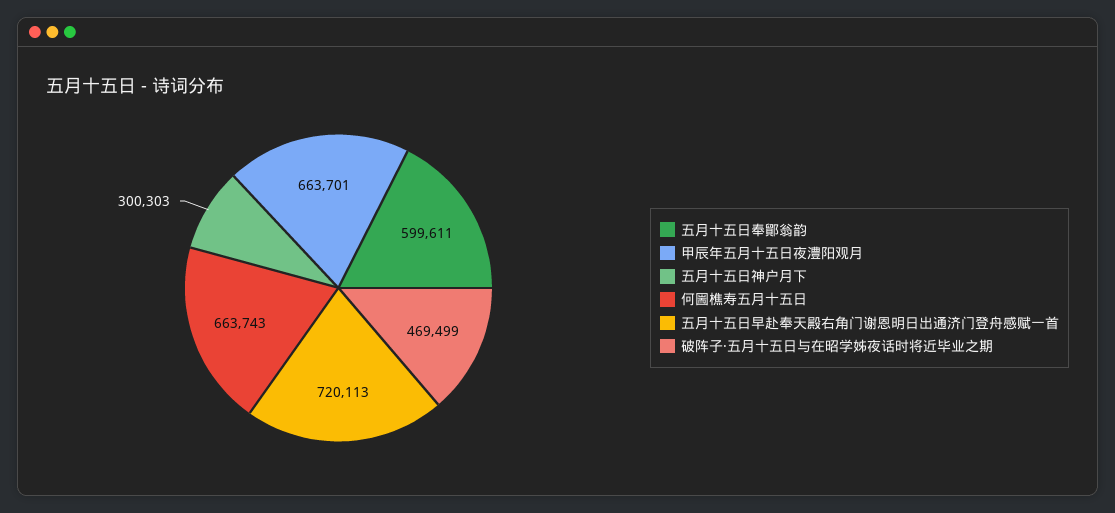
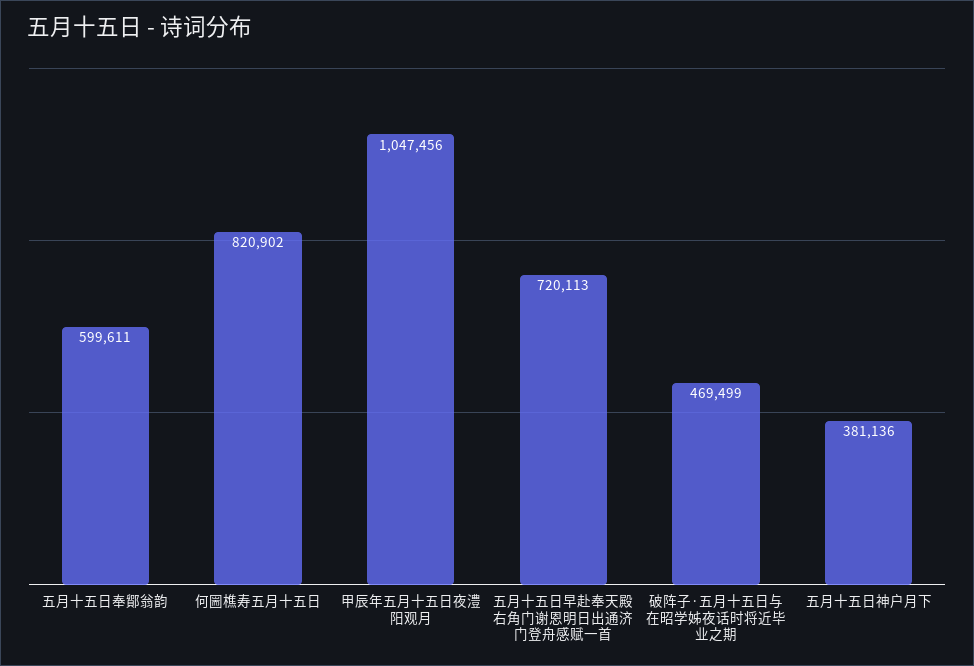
甲辰年五月十五日夜澧阳观月: 663701 -> 1047456
五月十五日神户月下: 300303 -> 381136
何圌樵寿五月十五日: 663743 -> 820902

